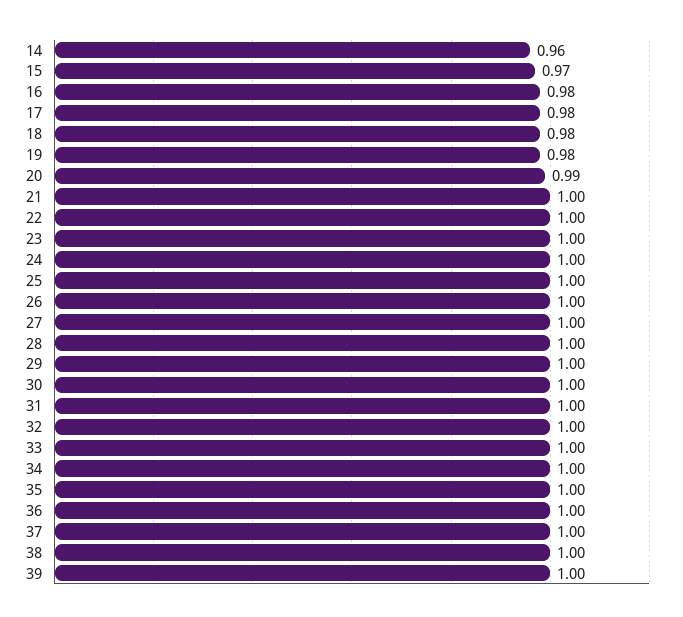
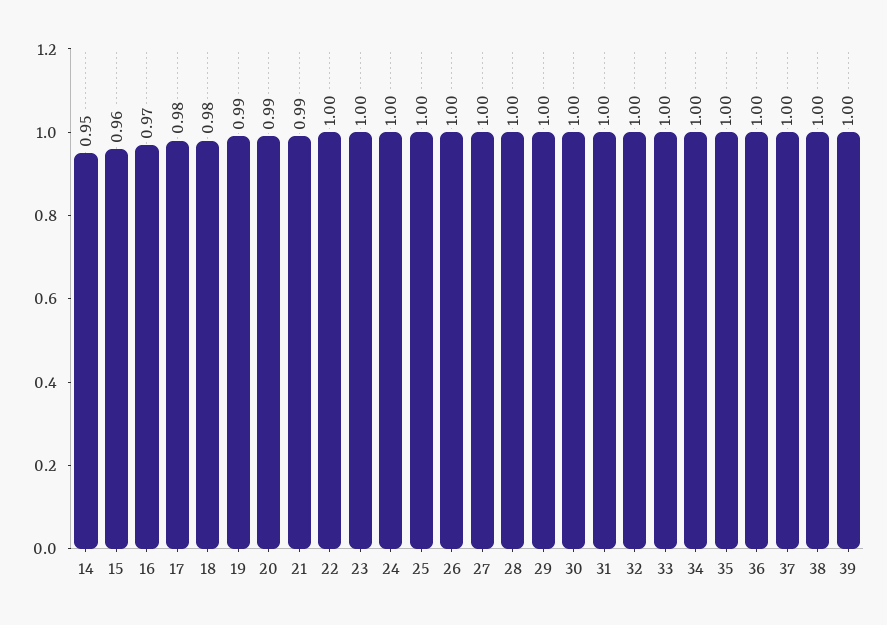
14: 0.96 -> 0.95
15: 0.97 -> 0.96
16: 0.98 -> 0.97
19: 0.98 -> 0.99
21: 1 -> 0.99

